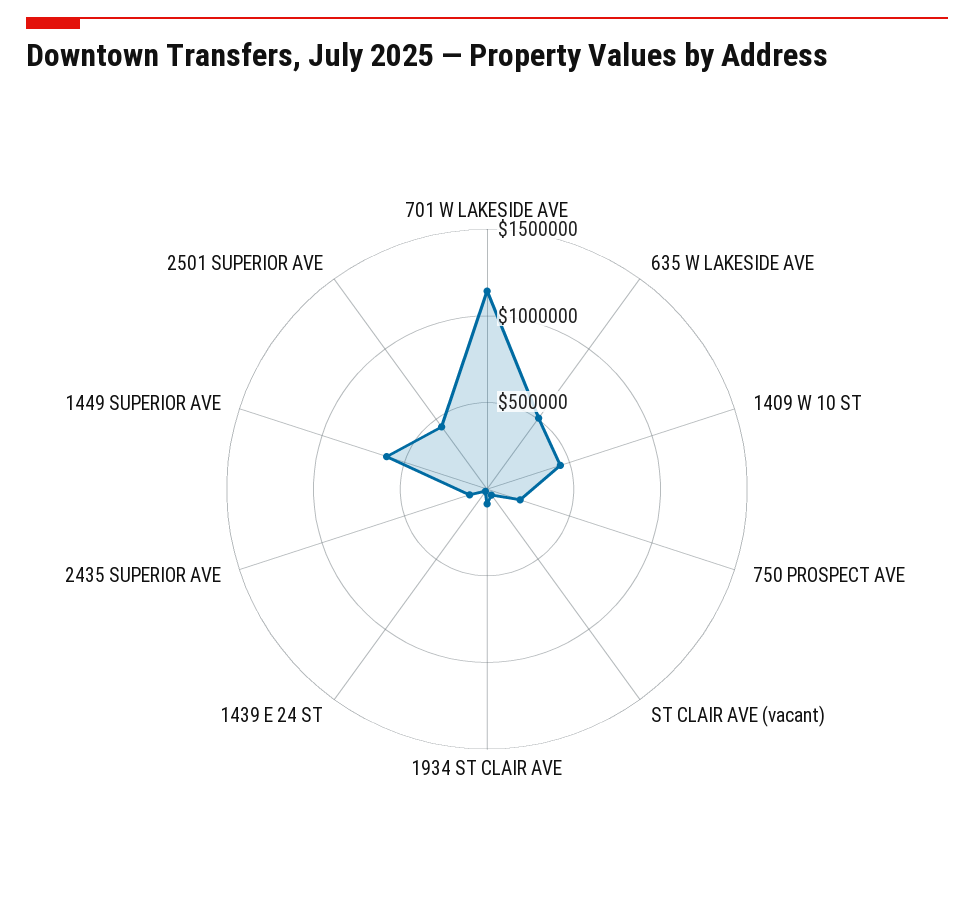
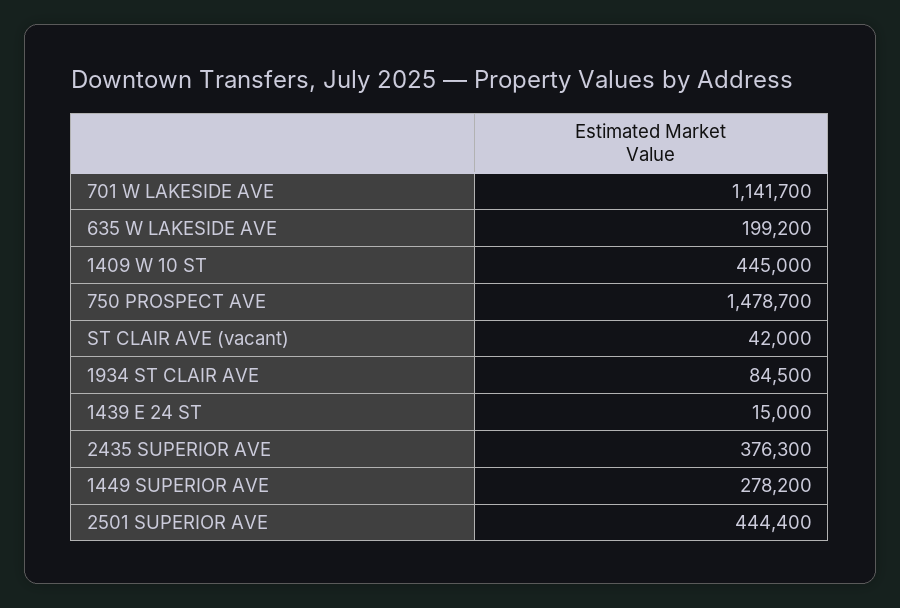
635 W LAKESIDE AVE: 500000 -> 199200
750 PROSPECT AVE: 200000 -> 1478700
2435 SUPERIOR AVE: 100000 -> 376300
1449 SUPERIOR AVE: 600000 -> 278200

